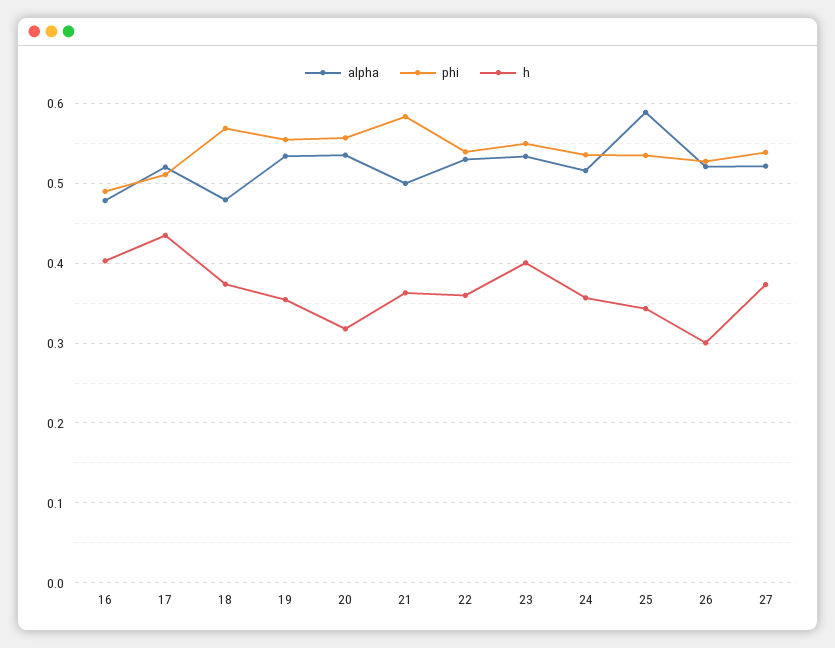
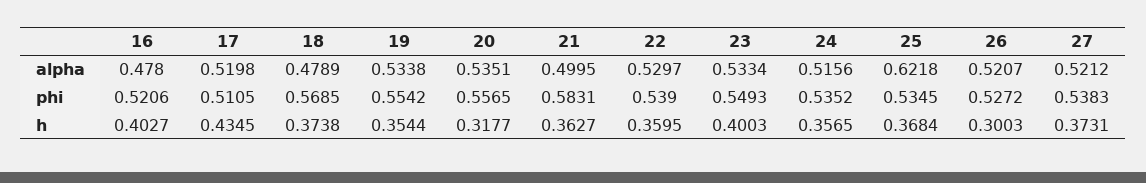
phi, 16: 0.49 -> 0.5206
alpha, 25: 0.59 -> 0.6218
h, 25: 0.34 -> 0.3684

